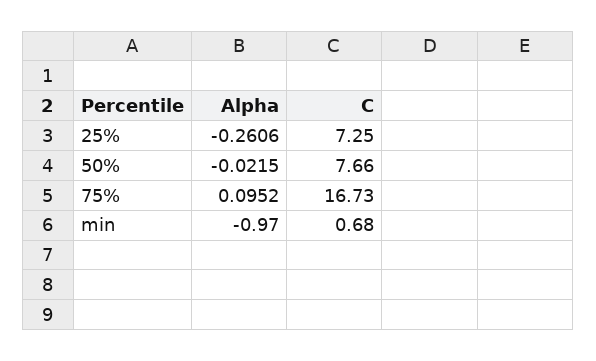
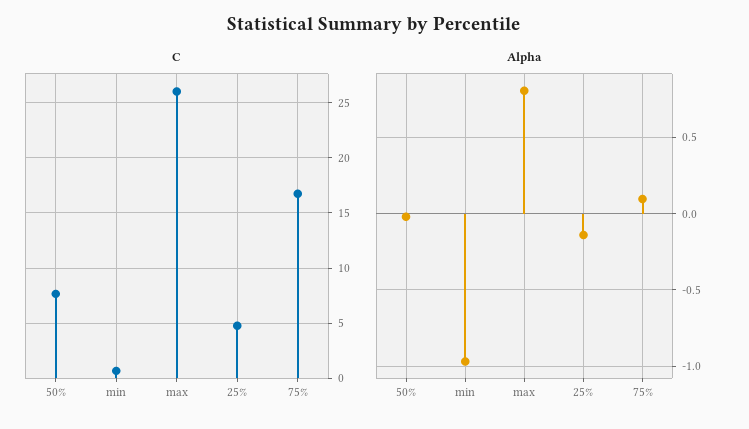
Alpha, 25%: -0.2606 -> -0.15
C, 25%: 7.25 -> 5
C, max: none -> 26
Alpha, max: none -> 0.8

